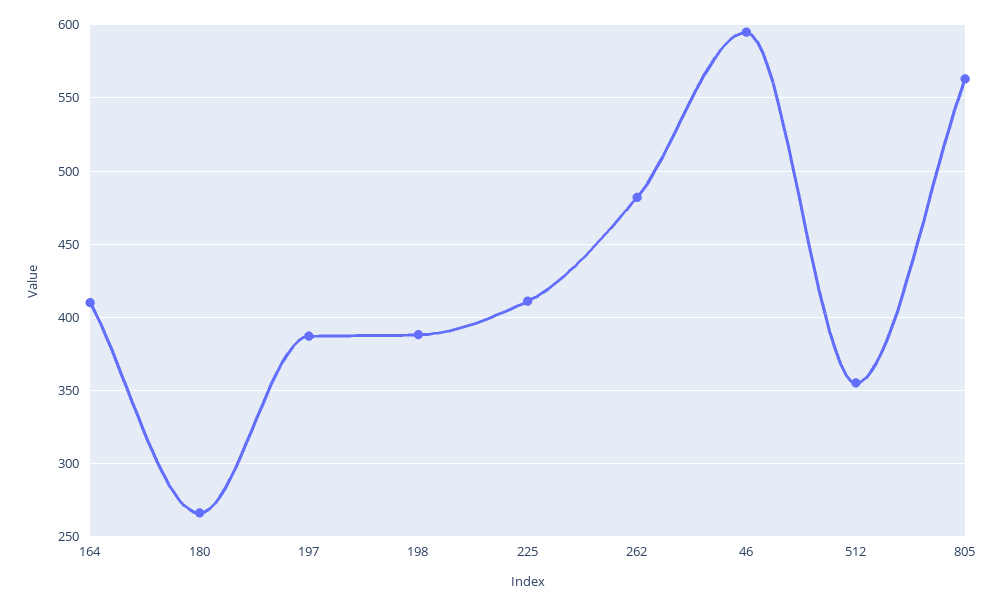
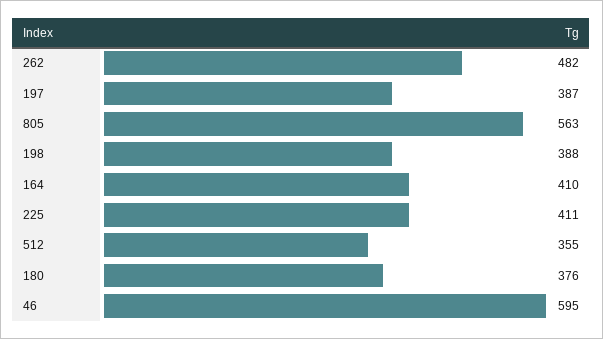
180: 265 -> 376

